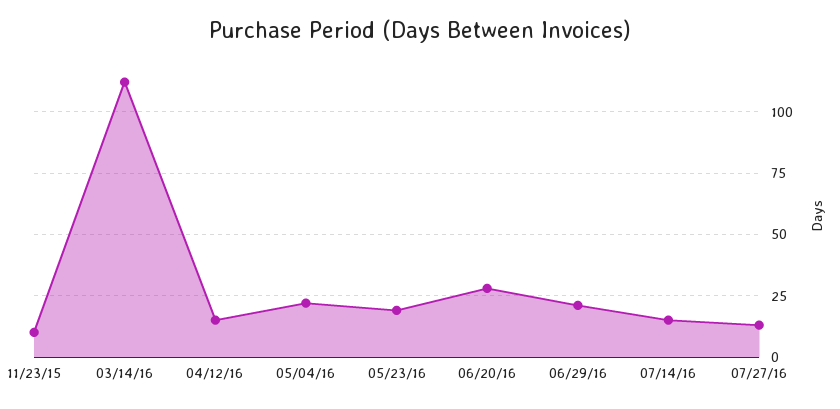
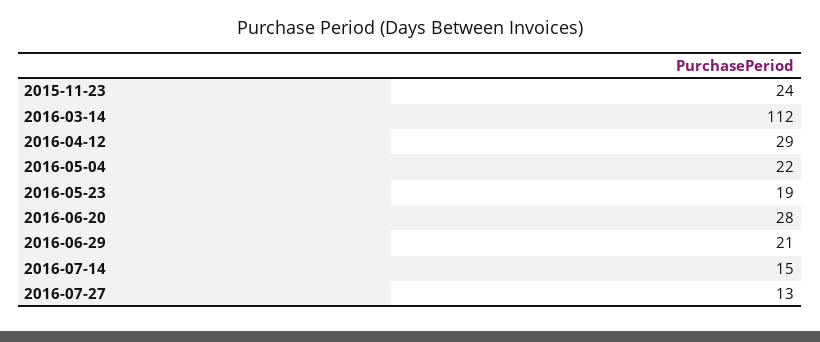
11/23/15: 10 -> 24
04/12/16: 15 -> 29

